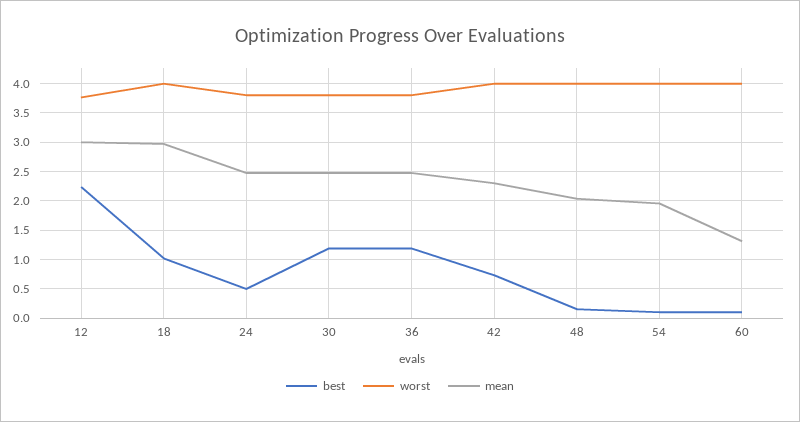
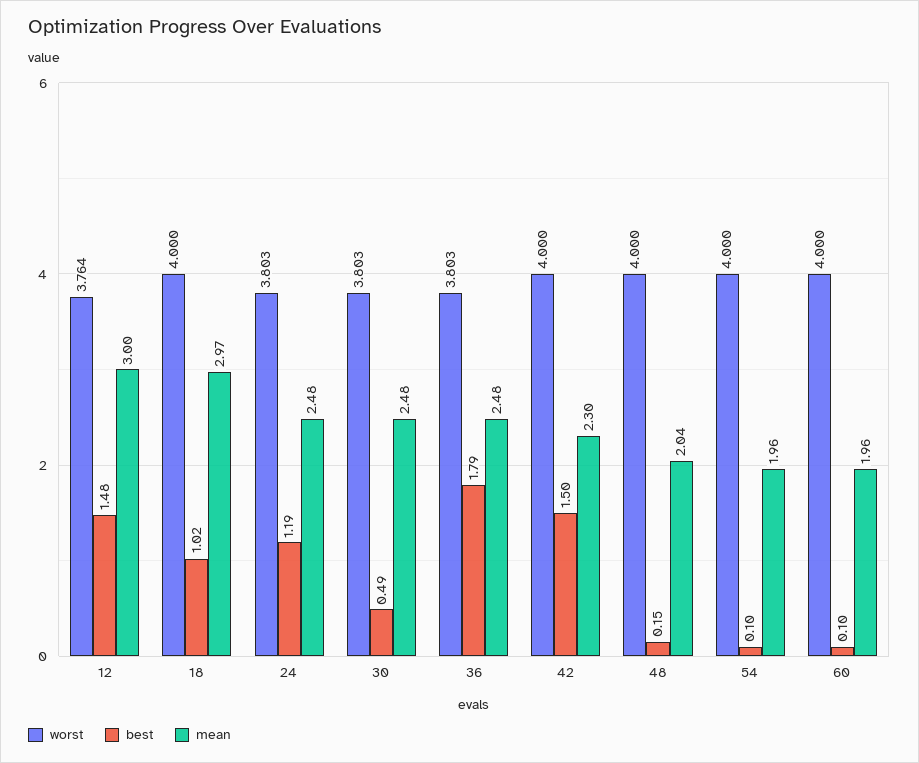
best, 12: 2.25 -> 1.48
best, 24: 0.5 -> 1.19
best, 30: 1.25 -> 0.49
best, 36: 1.25 -> 1.79
best, 42: 0.75 -> 1.5
mean, 60: 1.25 -> 1.96

